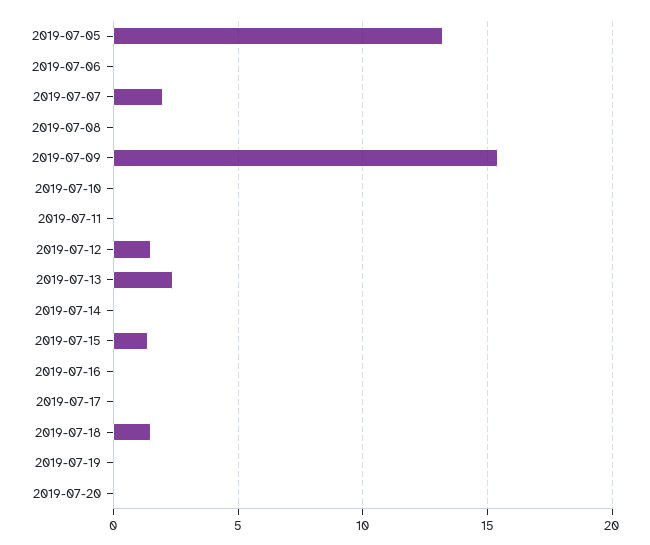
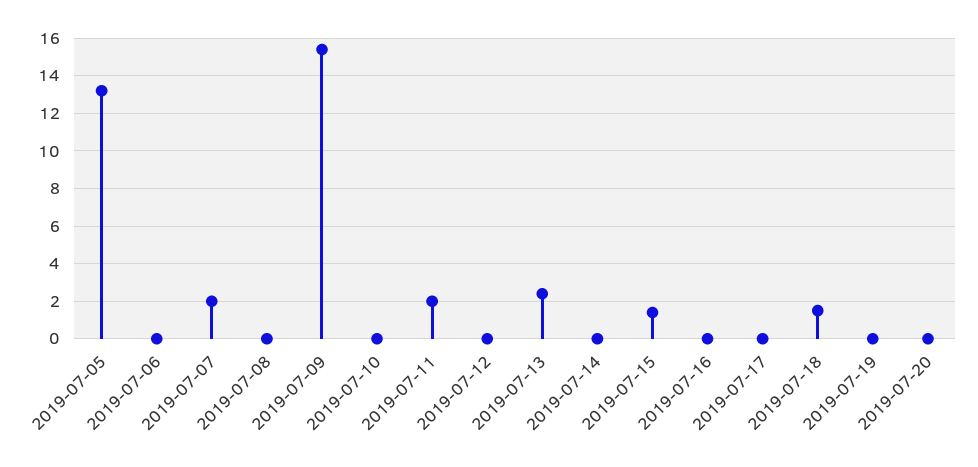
2019-07-11: 0 -> 2
2019-07-12: 1.5 -> 0

